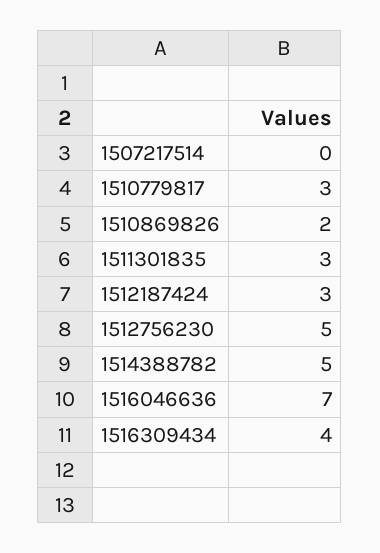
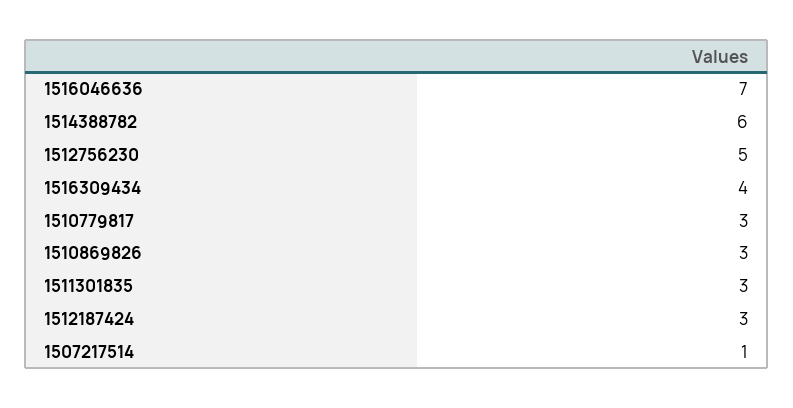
1507217514: 0 -> 1
1510869826: 2 -> 3
1514388782: 5 -> 6

